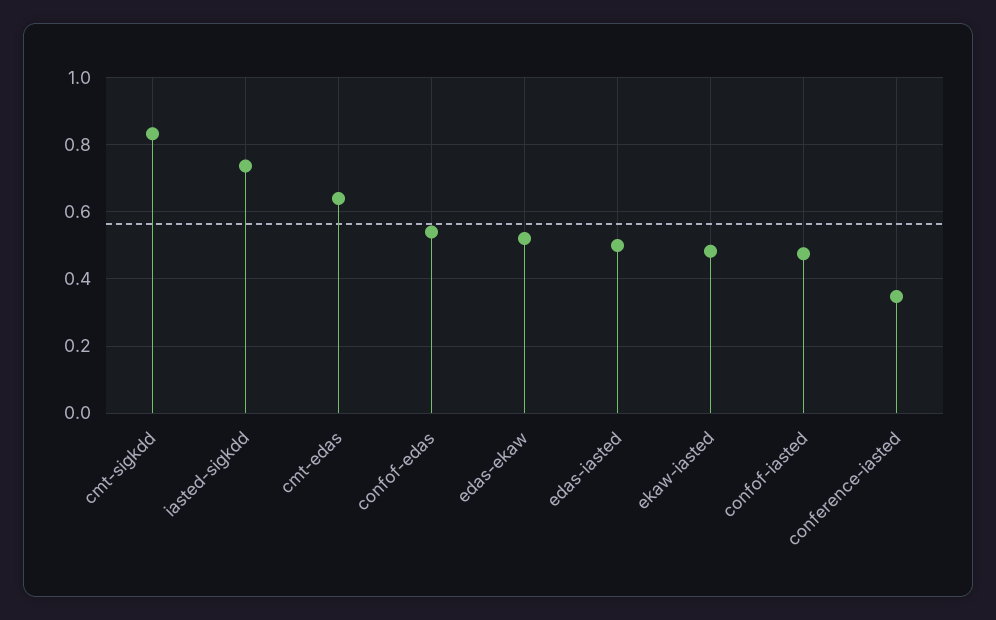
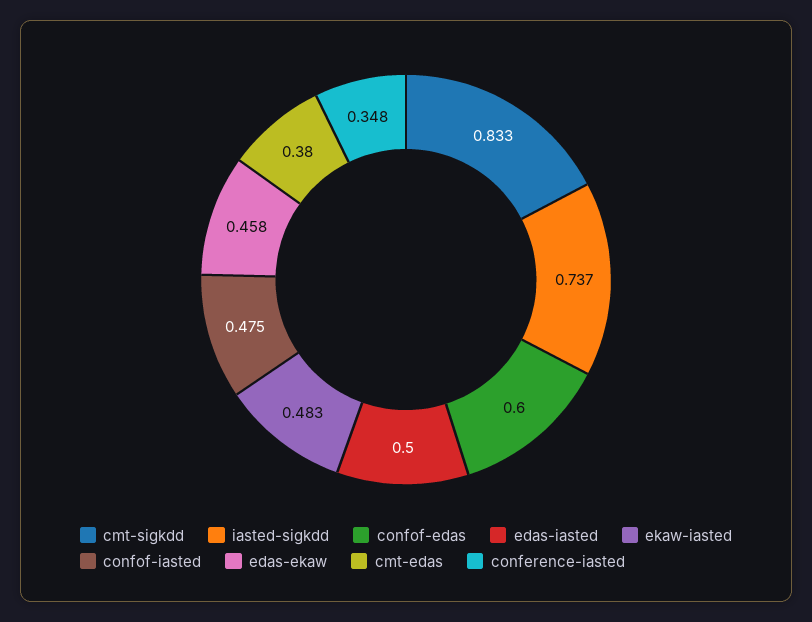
cmt-edas: 0.64 -> 0.38
confof-edas: 0.54 -> 0.6
edas-ekaw: 0.52 -> 0.458

